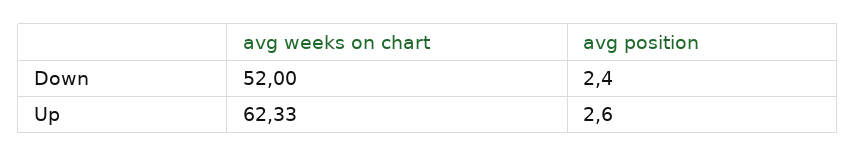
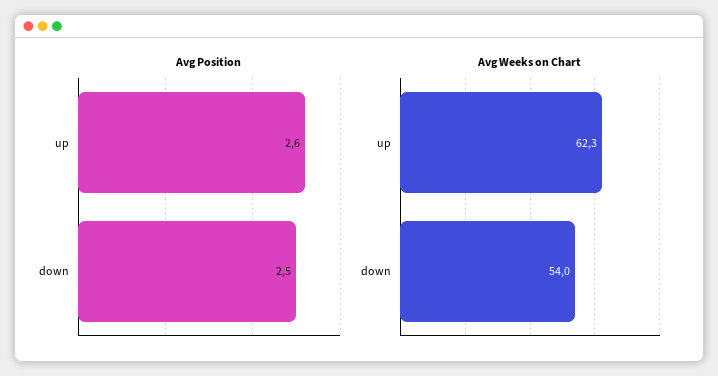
avg weeks on chart, Down: 52 -> 54
avg position, Down: 2.4 -> 2.5

